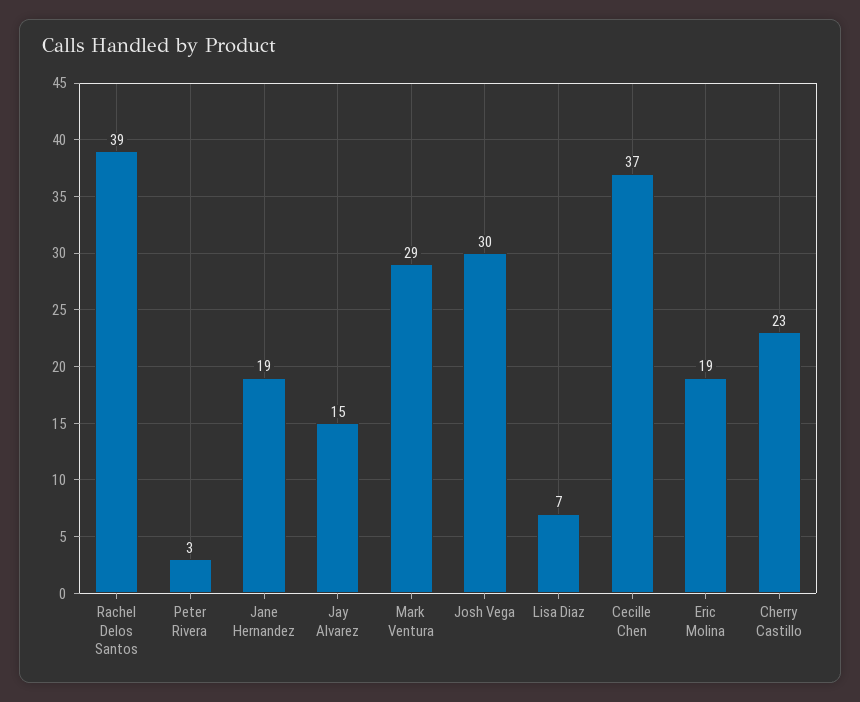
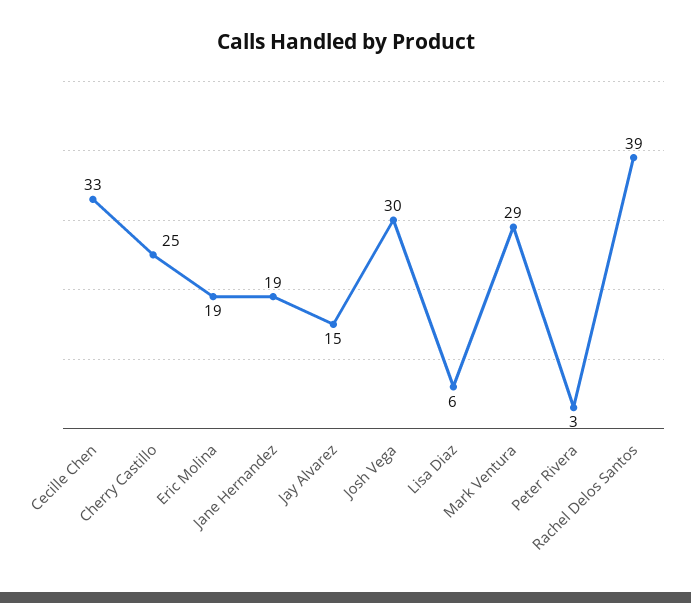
Lisa Diaz: 7 -> 6
Cecille Chen: 37 -> 33
Cherry Castillo: 23 -> 25

